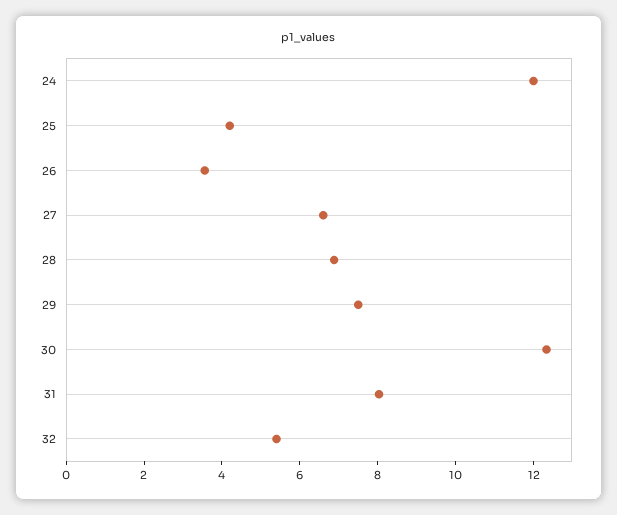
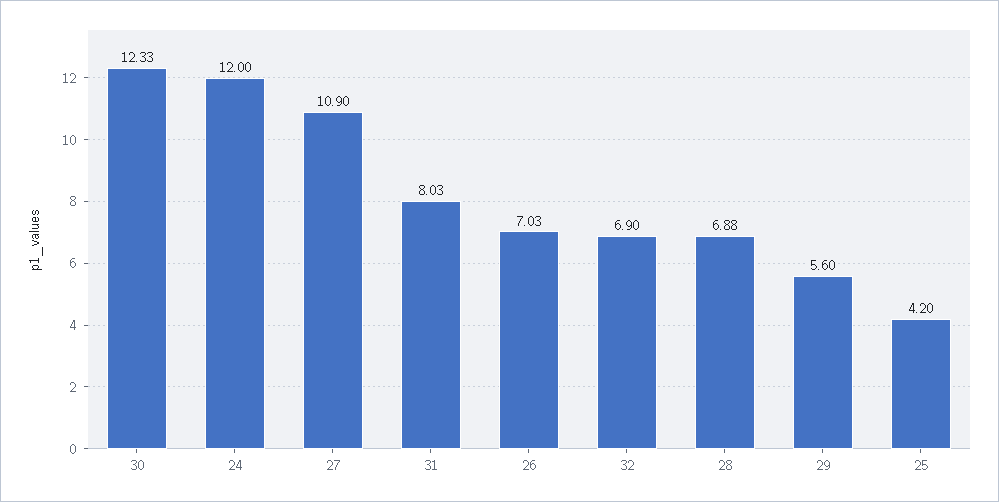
26: 3.5 -> 7.03
27: 6.5 -> 10.9
29: 7.5 -> 5.6
32: 5.5 -> 6.9

